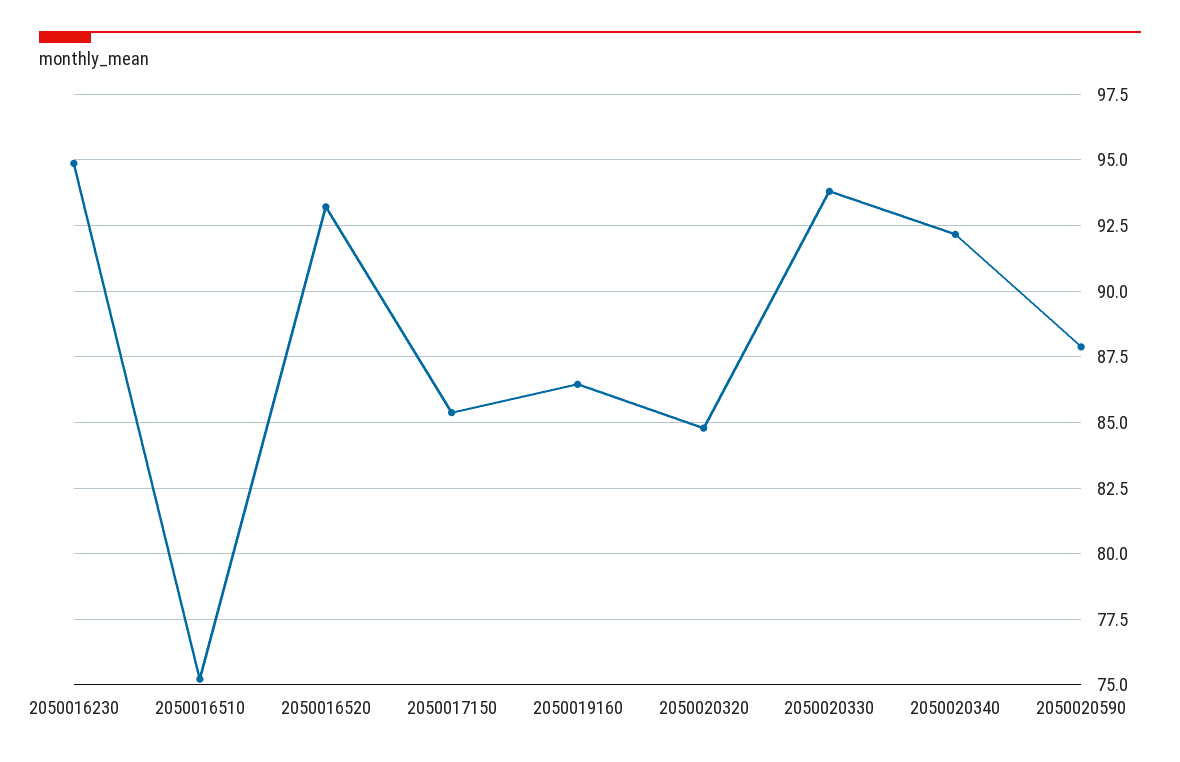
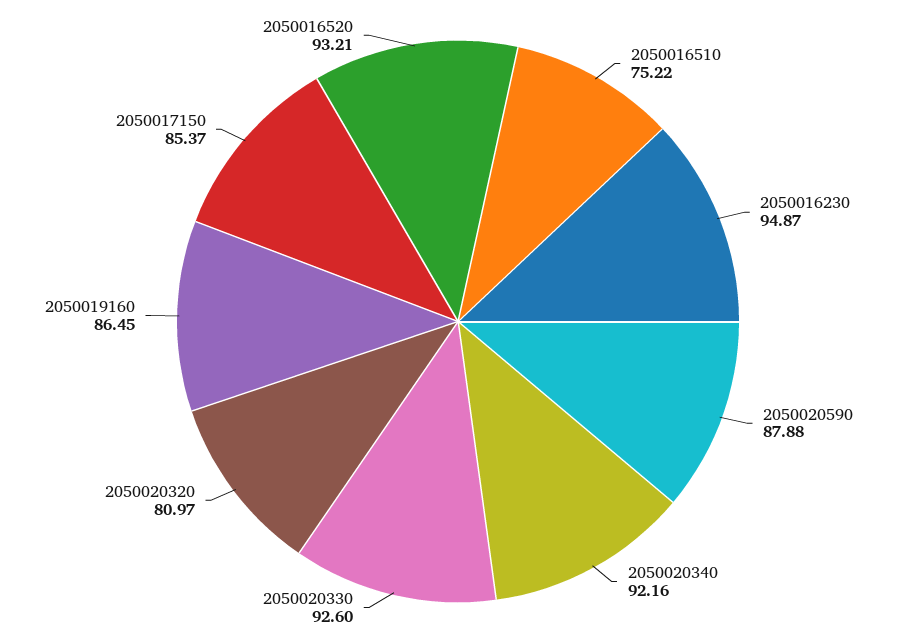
2050020320: 84.75 -> 80.97
2050020330: 93.75 -> 92.6

